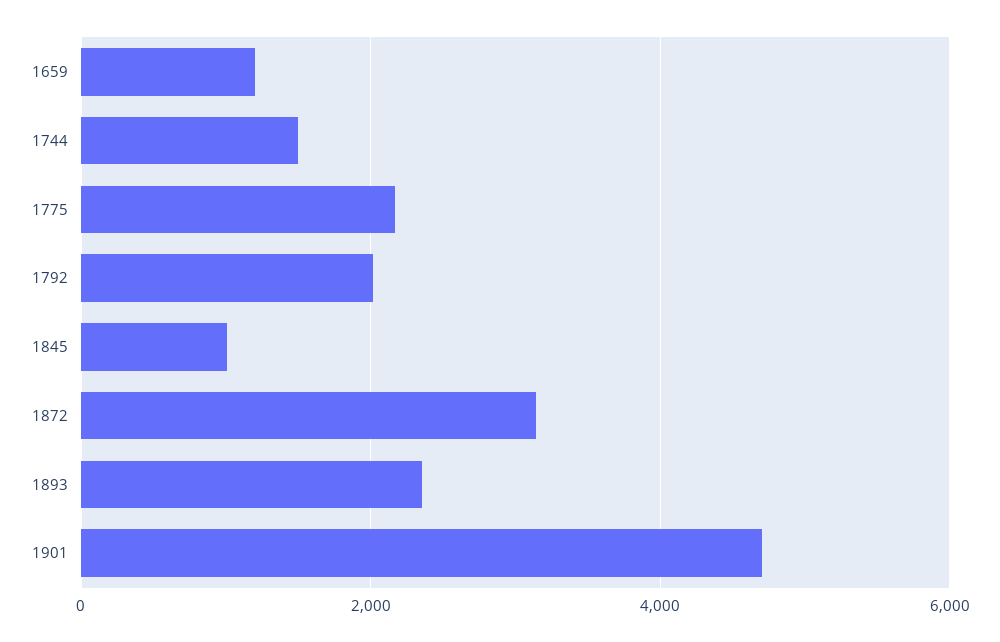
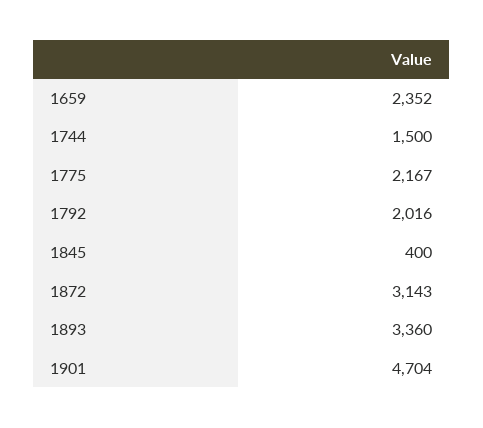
1659: 1200 -> 2352
1845: 1000 -> 400
1893: 2400 -> 3360

